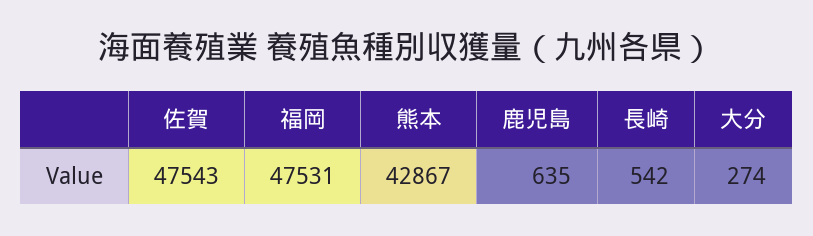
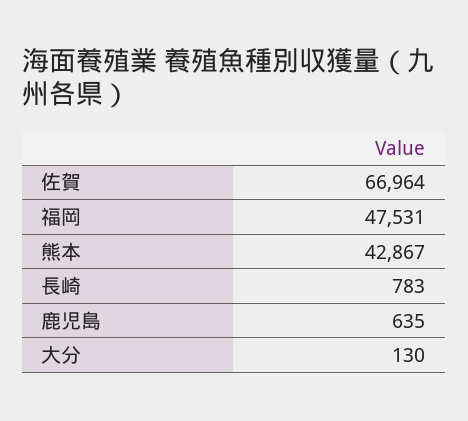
佐賀: 47543 -> 66964
長崎: 542 -> 783
大分: 274 -> 130

